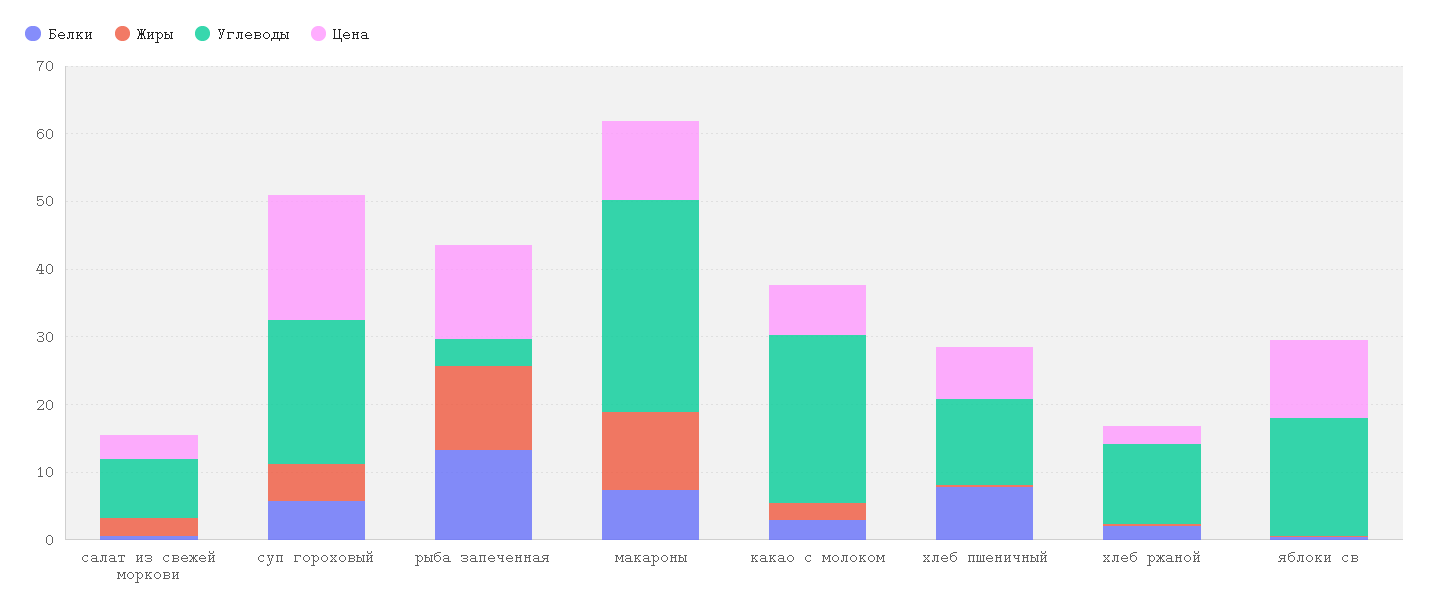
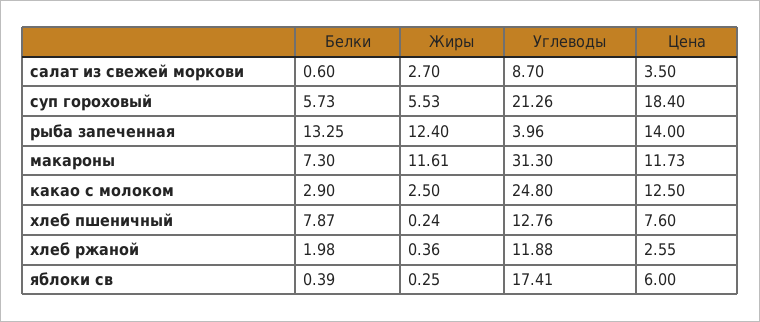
Цена, какао с молоком: 8 -> 12.5
Цена, яблоки св: 12 -> 6

